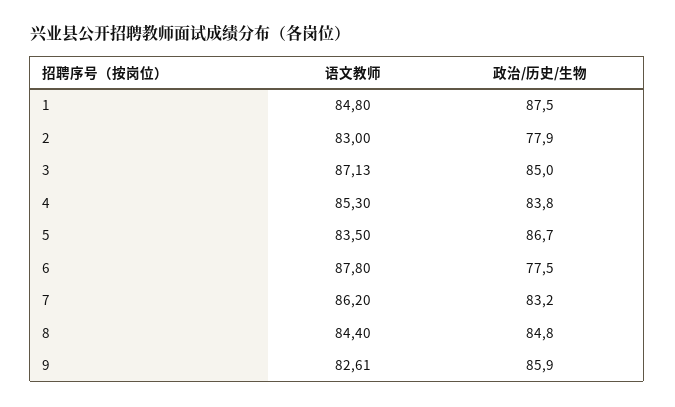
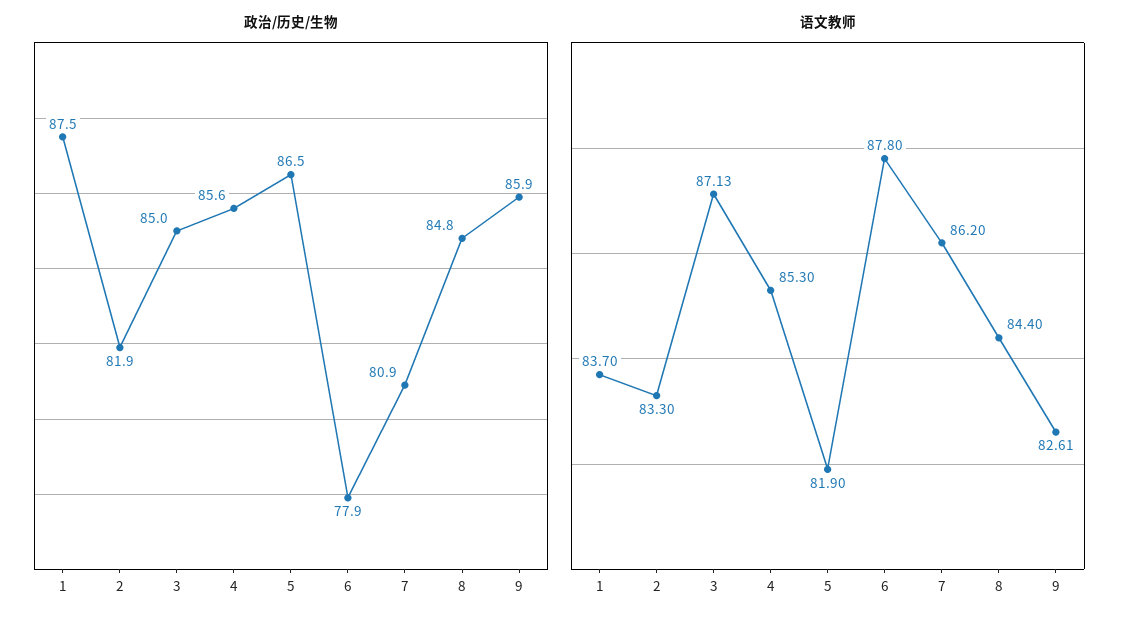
语文教师, 1: 84.8 -> 83.7
语文教师, 2: 83 -> 83.3
政治/历史/生物, 2: 77.9 -> 81.9
政治/历史/生物, 4: 83.8 -> 85.6
语文教师, 5: 83.5 -> 81.9
政治/历史/生物, 5: 86.7 -> 86.5
政治/历史/生物, 6: 77.5 -> 77.9
政治/历史/生物, 7: 83.2 -> 80.9

